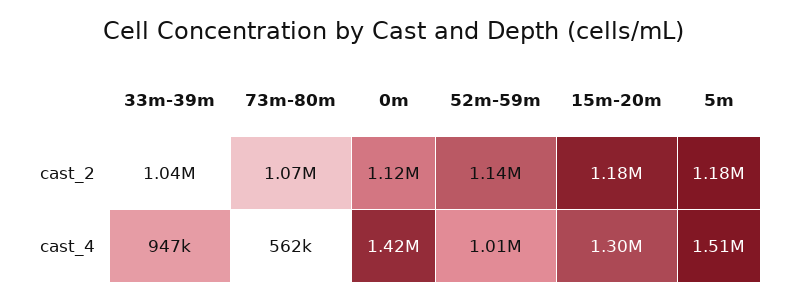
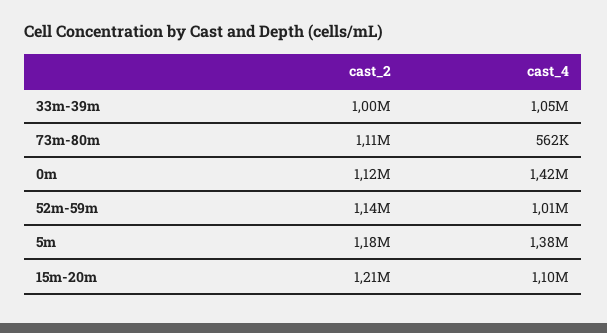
33m-39m, cast_2: 1040000 -> 1000000
73m-80m, cast_2: 1070000 -> 1110000
15m-20m, cast_2: 1180000 -> 1210000
33m-39m, cast_4: 947000 -> 1050000
15m-20m, cast_4: 1300000 -> 1100000
5m, cast_4: 1510000 -> 1380000

